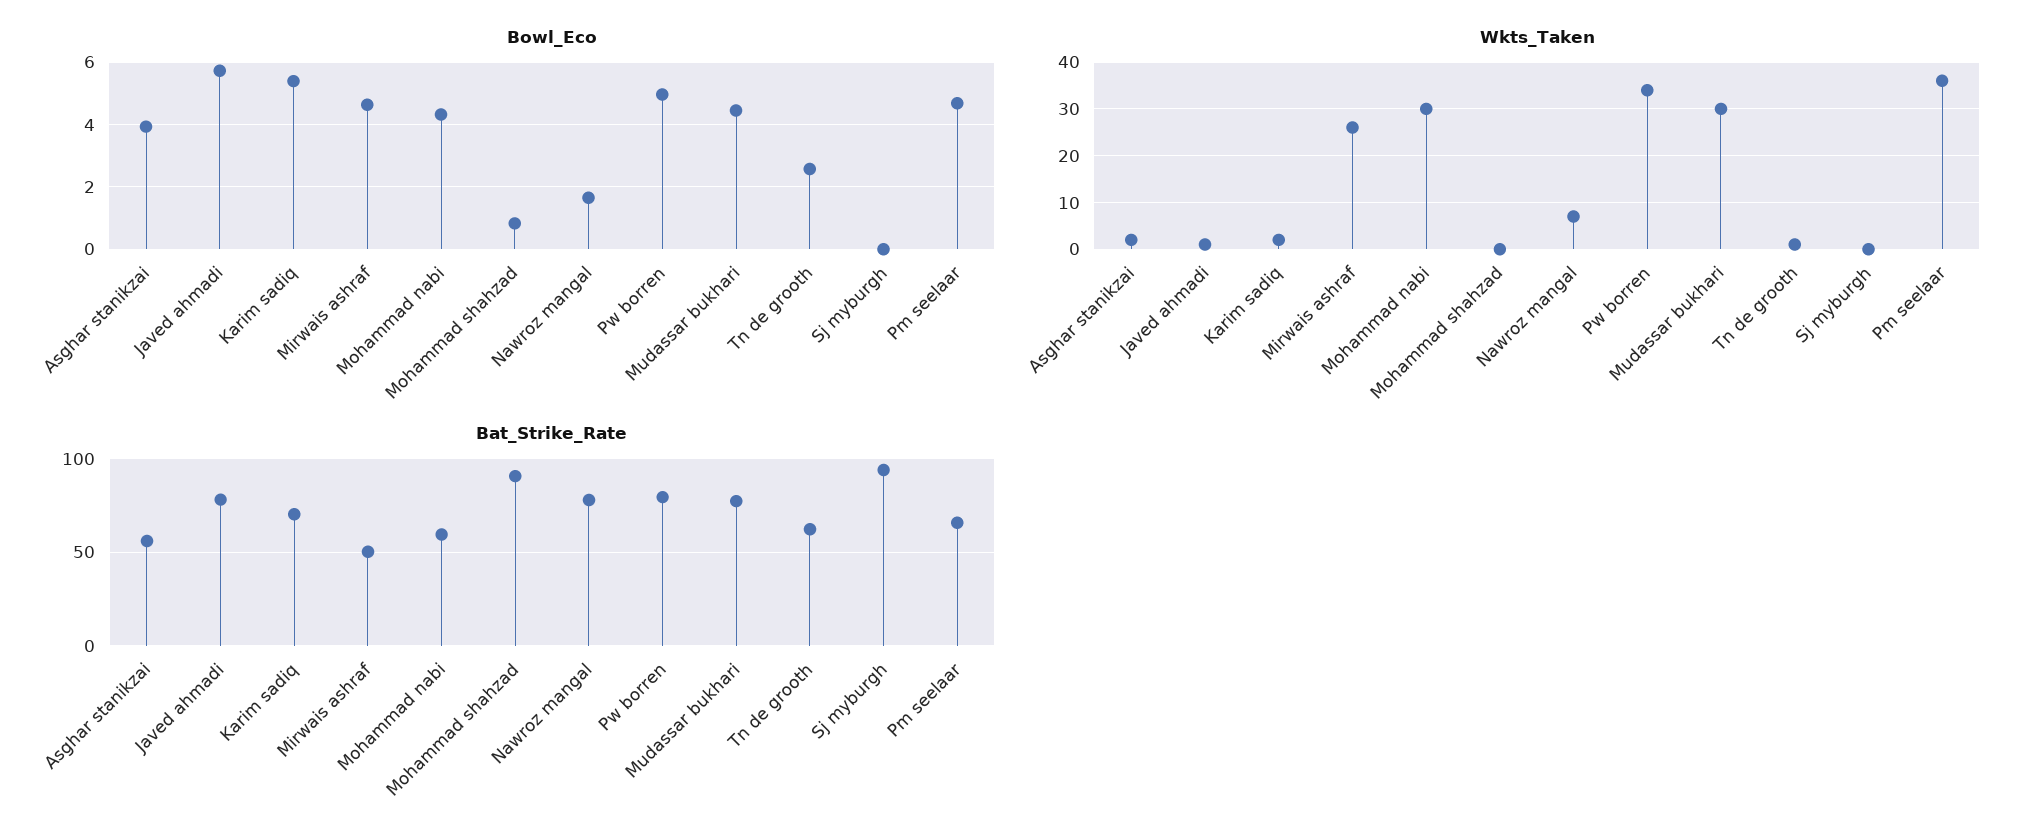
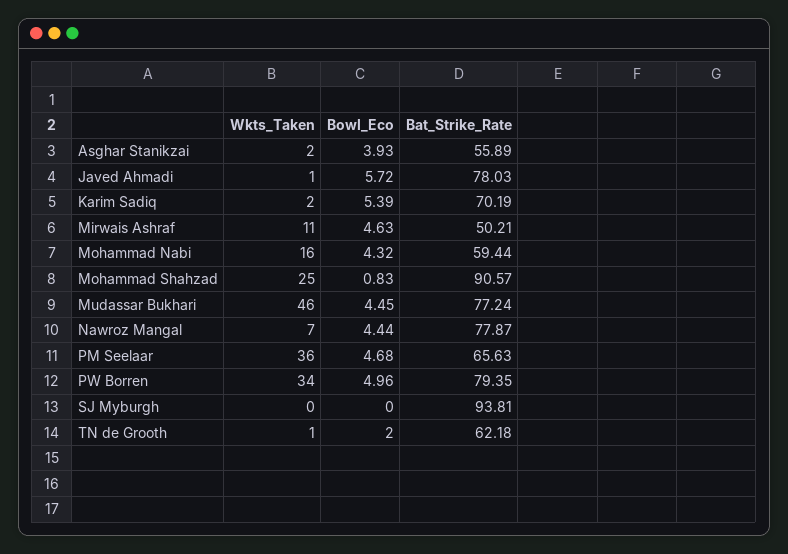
Bowl_Eco, Nawroz mangal: 1.6 -> 4.44
Bowl_Eco, Tn de grooth: 2.6 -> 2
Wkts_Taken, Mirwais ashraf: 25 -> 11
Wkts_Taken, Mohammad nabi: 30 -> 16
Wkts_Taken, Mohammad shahzad: 0 -> 25
Wkts_Taken, Mudassar bukhari: 30 -> 46

